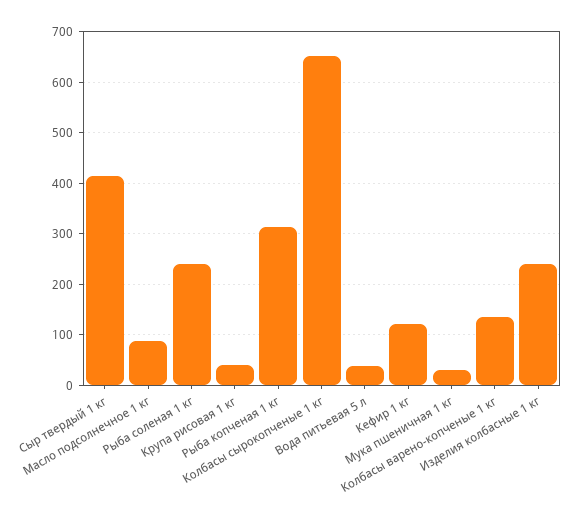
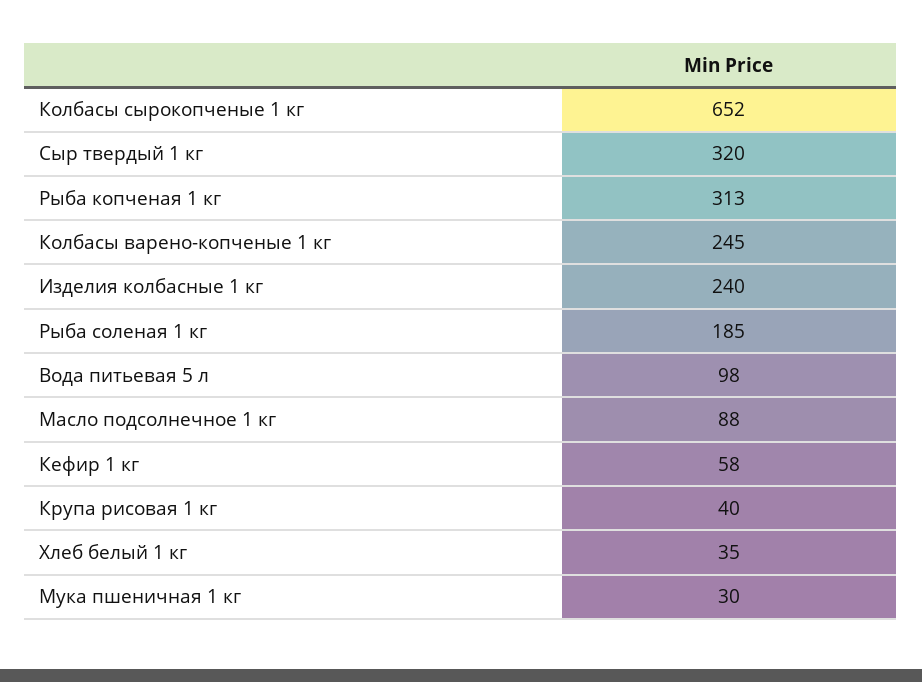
Сыр твердый 1 кг: 420 -> 320
Рыба соленая 1 кг: 240 -> 185
Вода питьевая 5 л: 40 -> 98
Кефир 1 кг: 120 -> 58
Колбасы варено-копченые 1 кг: 140 -> 245
Хлеб белый 1 кг: none -> 35

